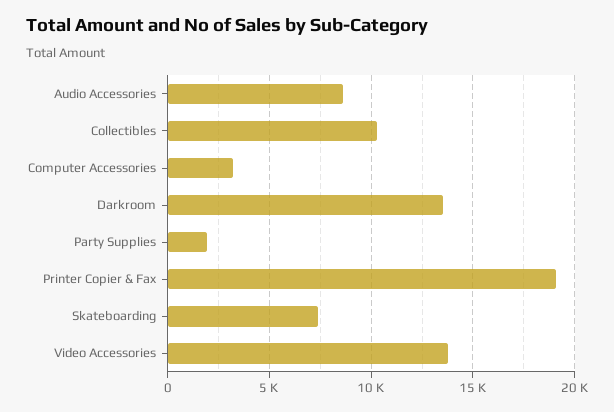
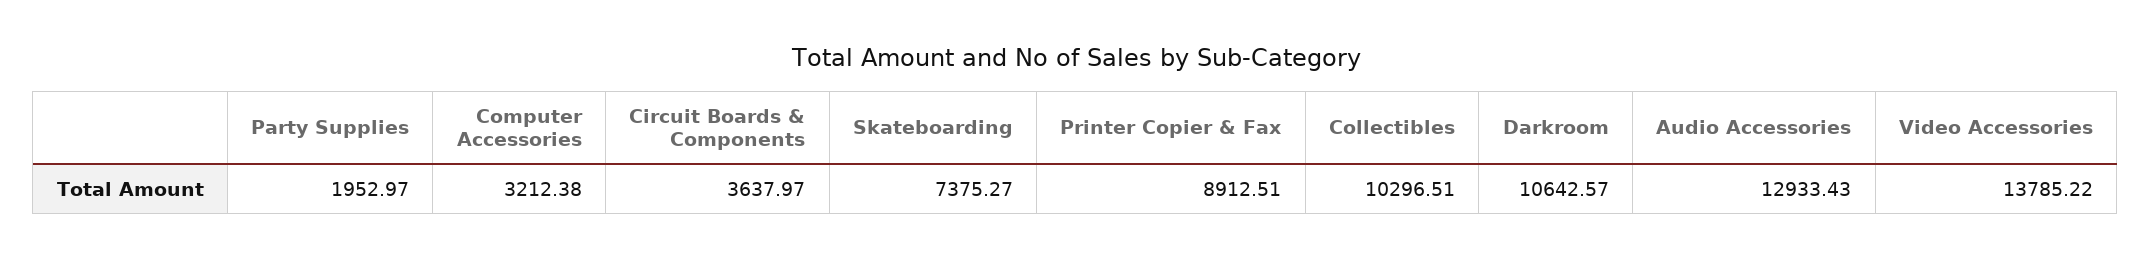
Audio Accessories: 8500 -> 12933.43
Darkroom: 13500 -> 10642.57
Printer Copier & Fax: 19000 -> 8912.51
Circuit Boards & Components: none -> 3637.97

